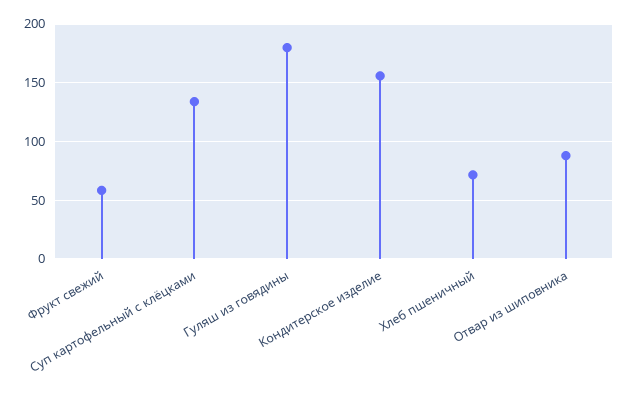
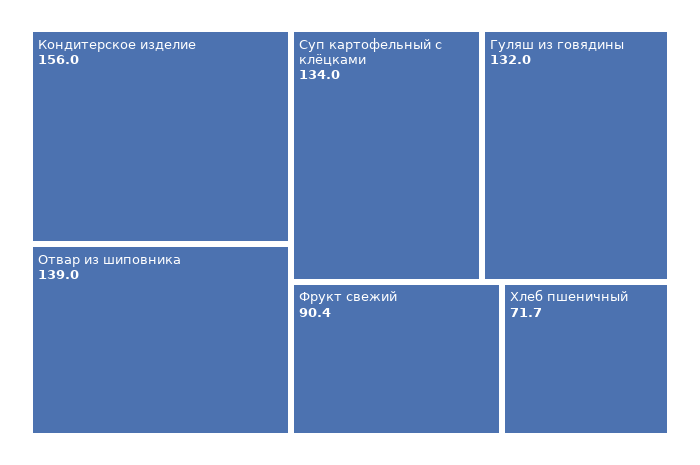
Фрукт свежий: 60 -> 90.4
Гуляш из говядины: 180 -> 132
Отвар из шиповника: 90 -> 139

